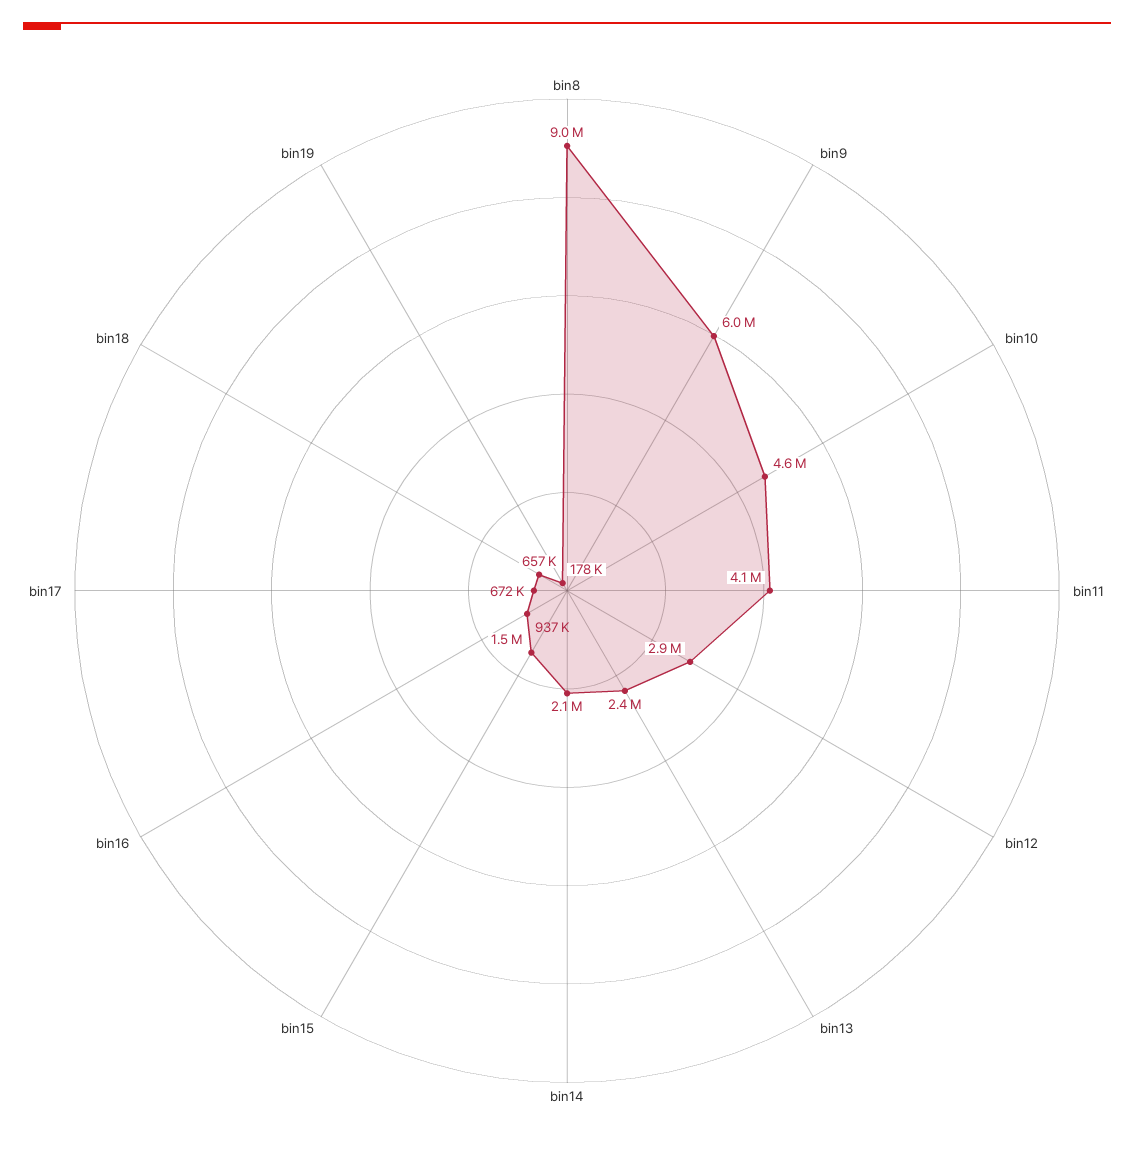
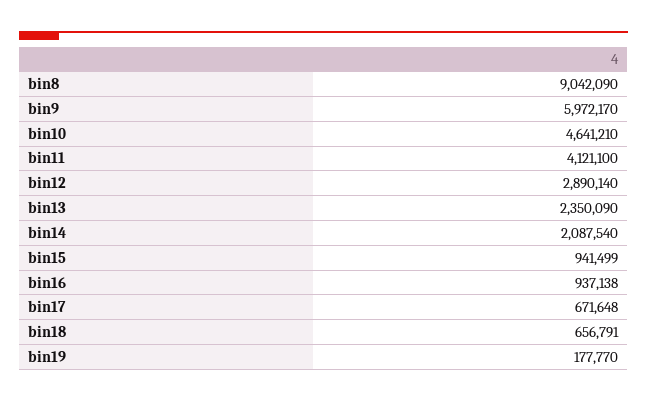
bin15: 1500000 -> 941499

